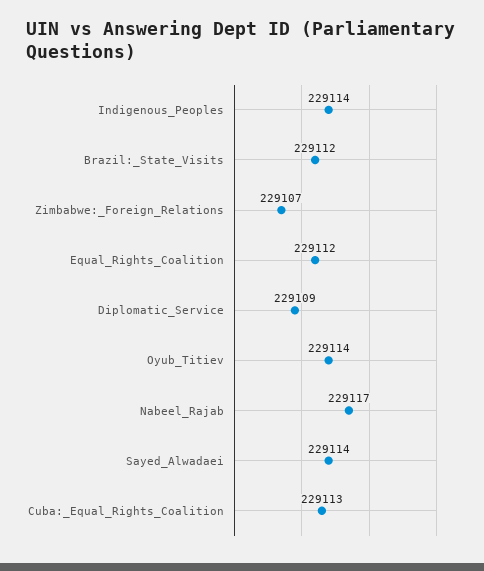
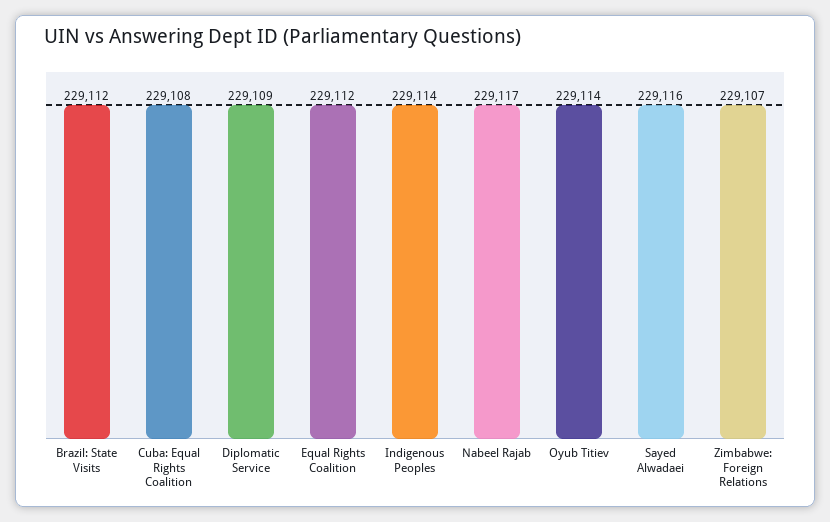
Sayed_Alwadaei: 229114 -> 229116
Cuba:_Equal_Rights_Coalition: 229113 -> 229108

